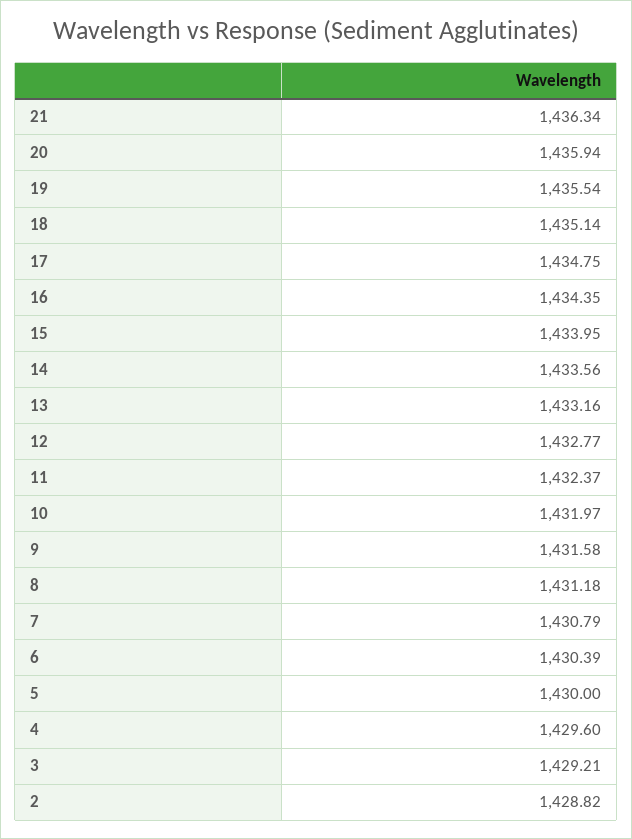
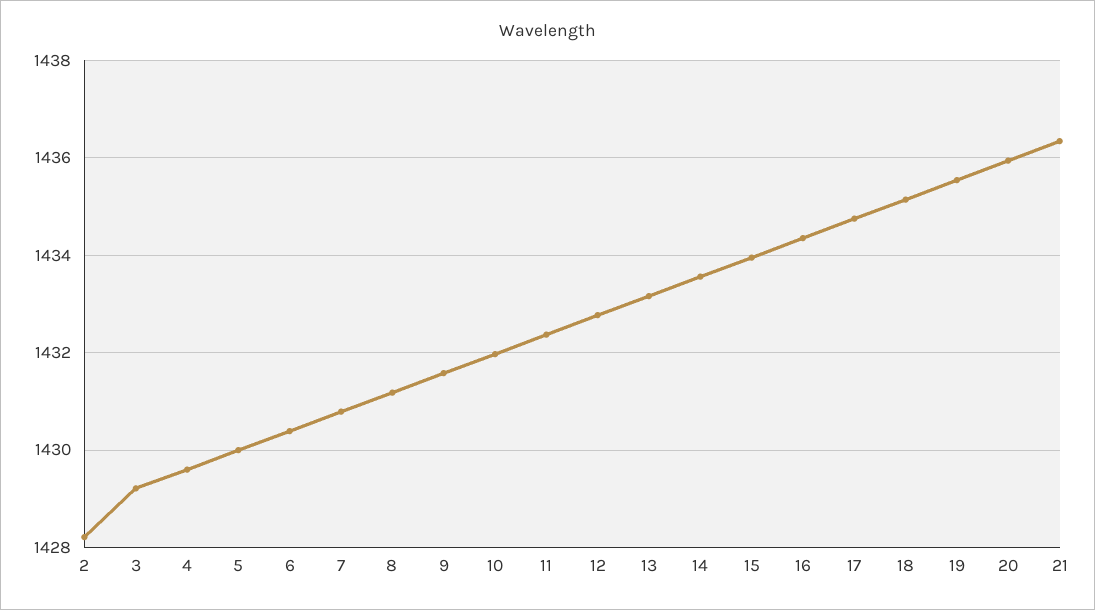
2: 1428.82 -> 1428.2

